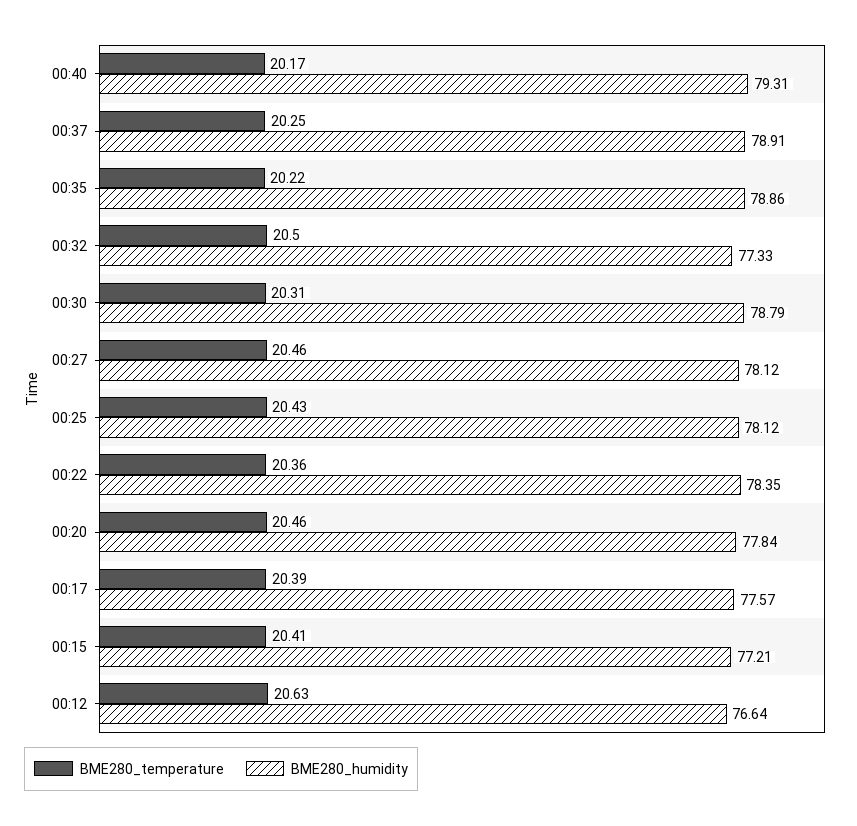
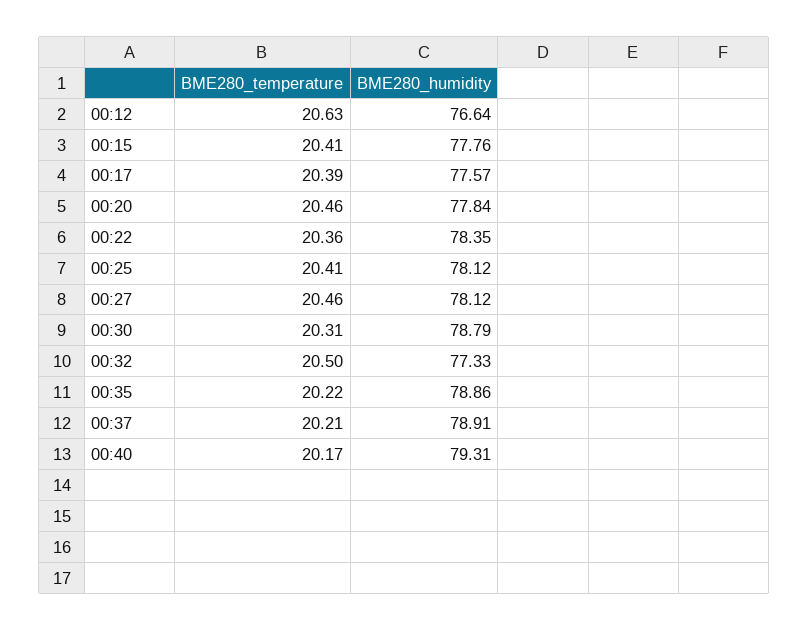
BME280_temperature, 00:37: 20.25 -> 20.21
BME280_temperature, 00:25: 20.43 -> 20.41
BME280_humidity, 00:15: 77.21 -> 77.76

